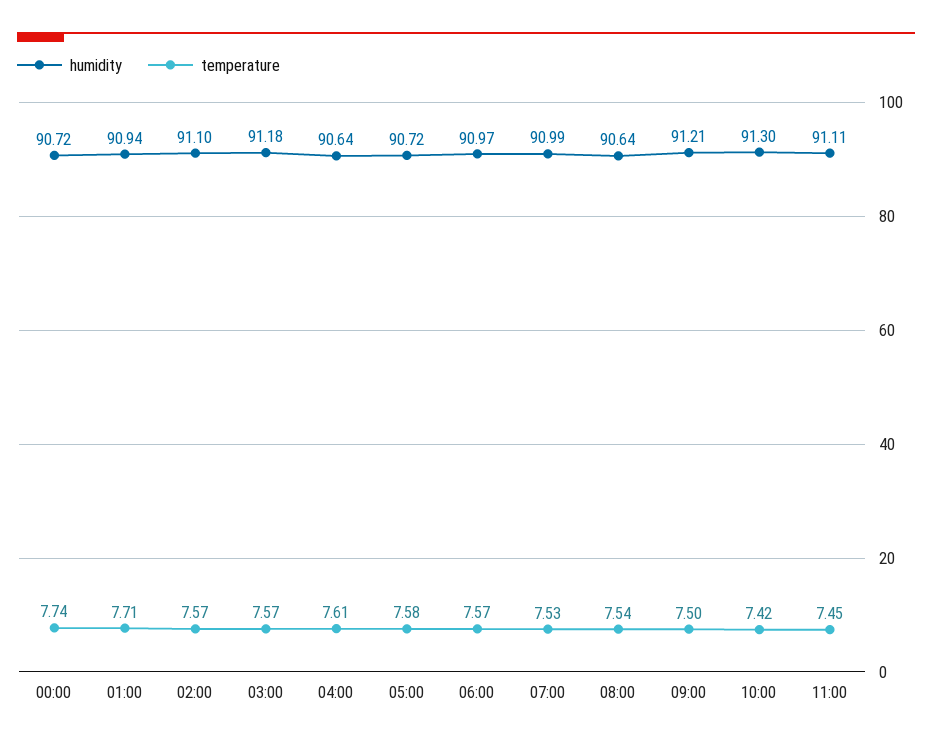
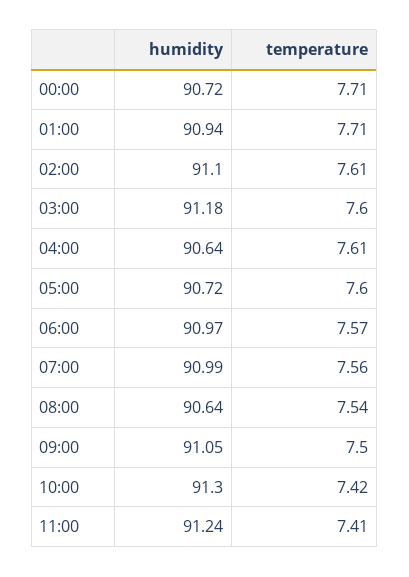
temperature, 00:00: 7.74 -> 7.71
temperature, 02:00: 7.57 -> 7.61
temperature, 03:00: 7.57 -> 7.6
temperature, 05:00: 7.58 -> 7.6
temperature, 07:00: 7.53 -> 7.56
humidity, 09:00: 91.21 -> 91.05
humidity, 11:00: 91.11 -> 91.24
temperature, 11:00: 7.45 -> 7.41

